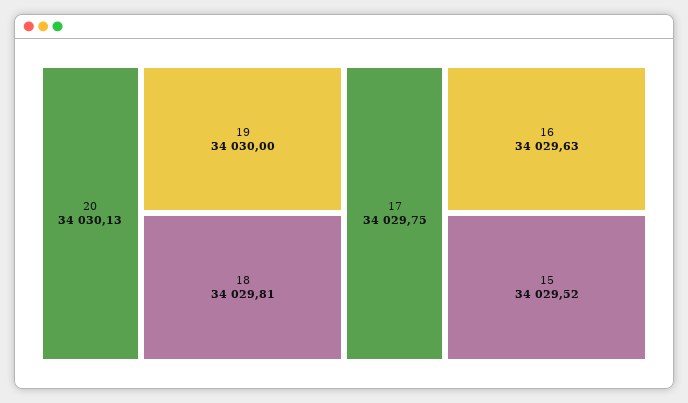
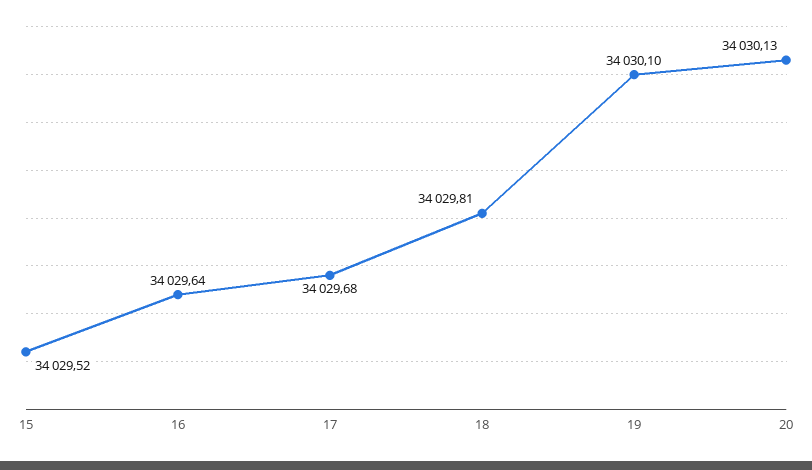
19: 34030 -> 34030.1
17: 34029.75 -> 34029.68
16: 34029.63 -> 34029.64

